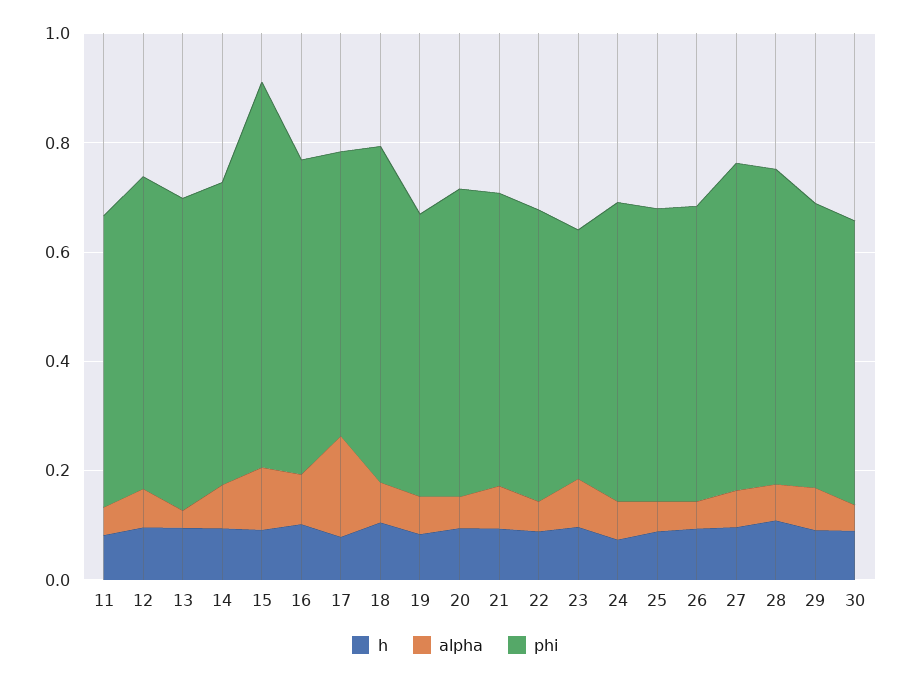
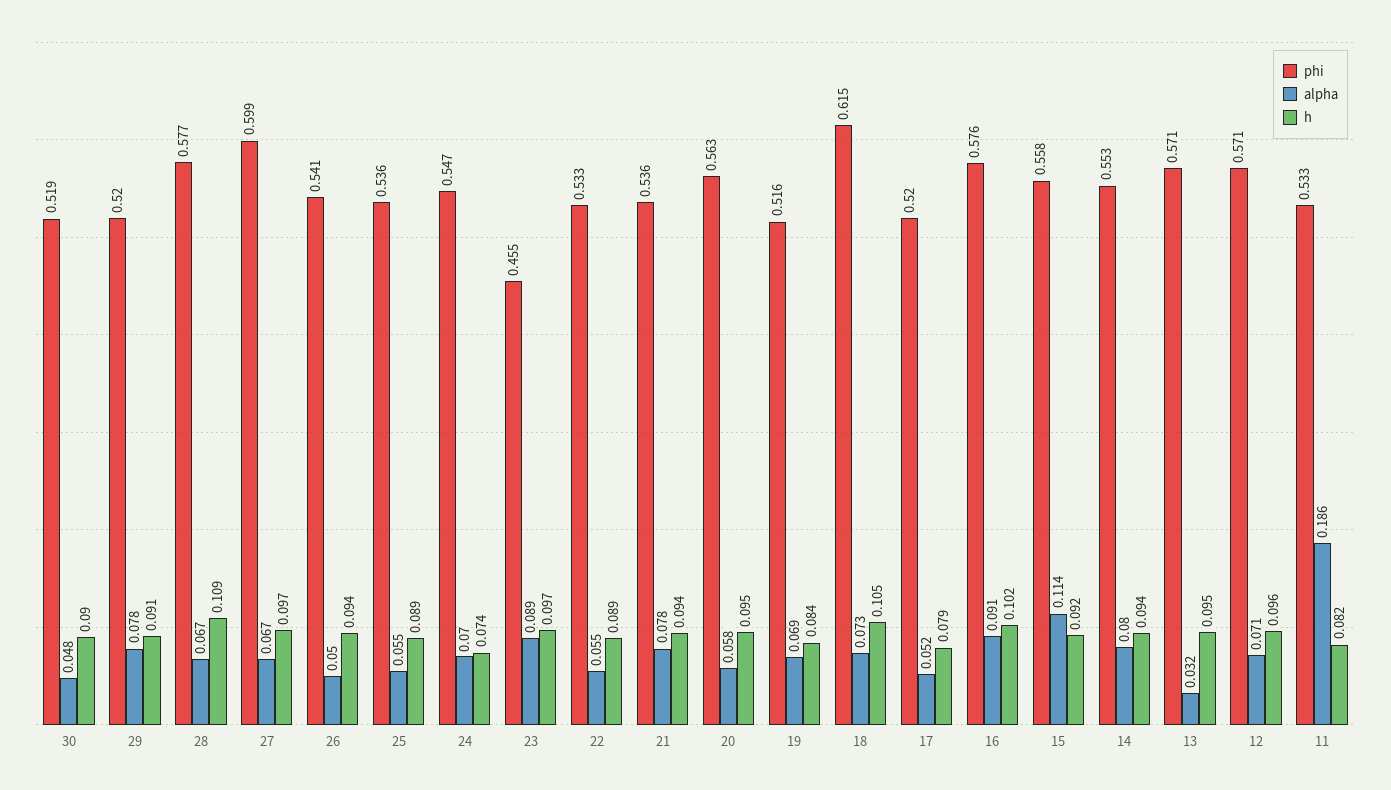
alpha, 11: 0.05 -> 0.186
phi, 15: 0.7 -> 0.558
alpha, 17: 0.2 -> 0.052

